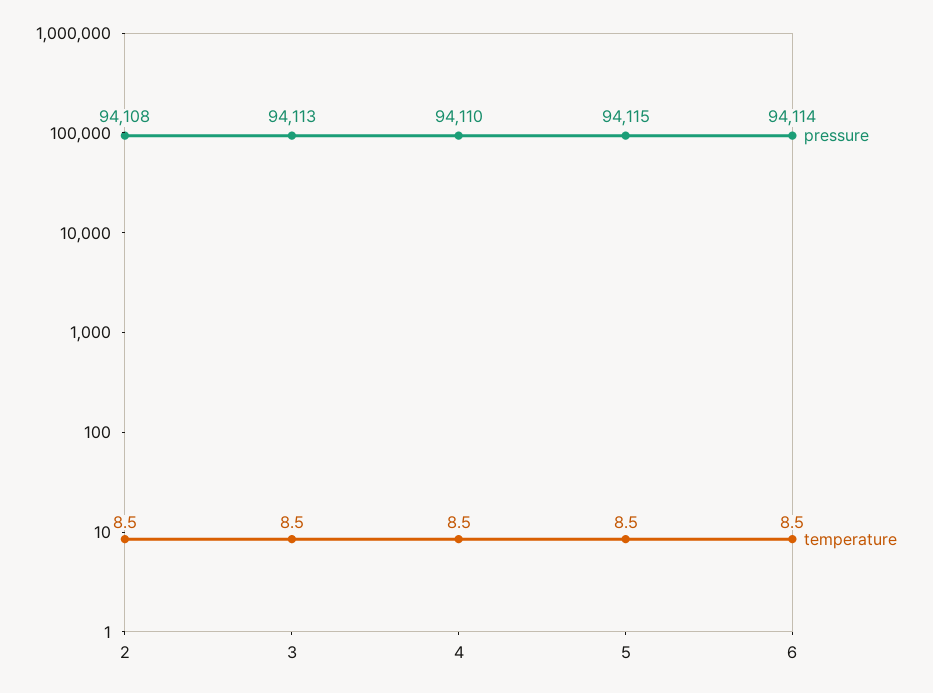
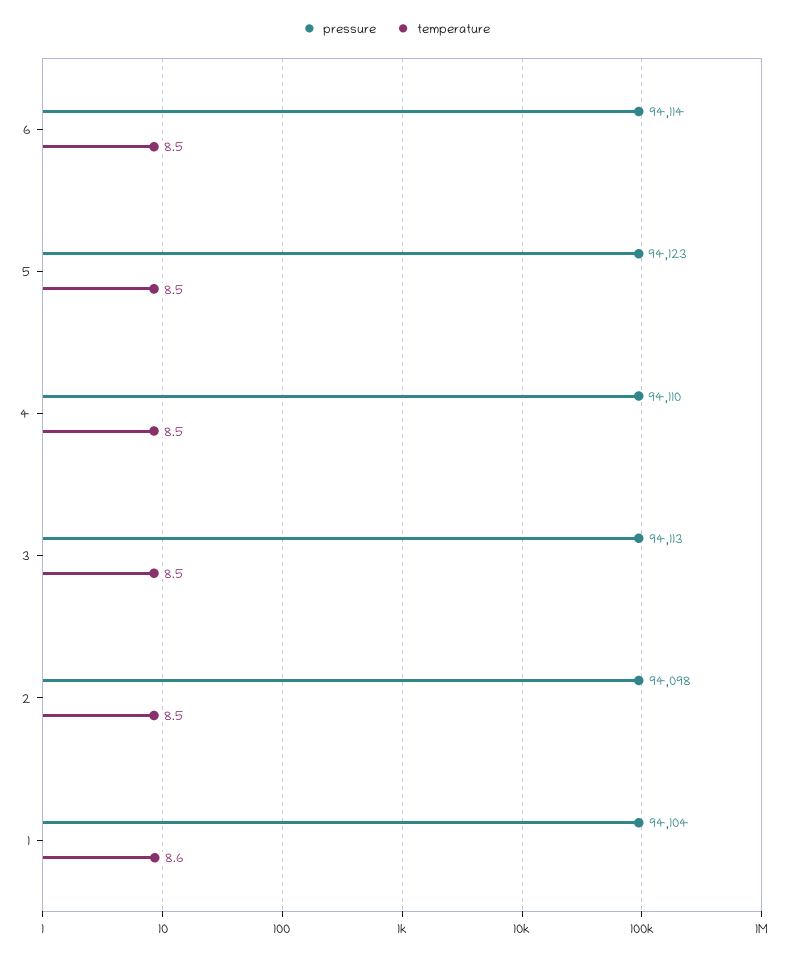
pressure, 2: 94108 -> 94098
pressure, 5: 94115 -> 94123
pressure, 1: none -> 94104
temperature, 1: none -> 8.6

